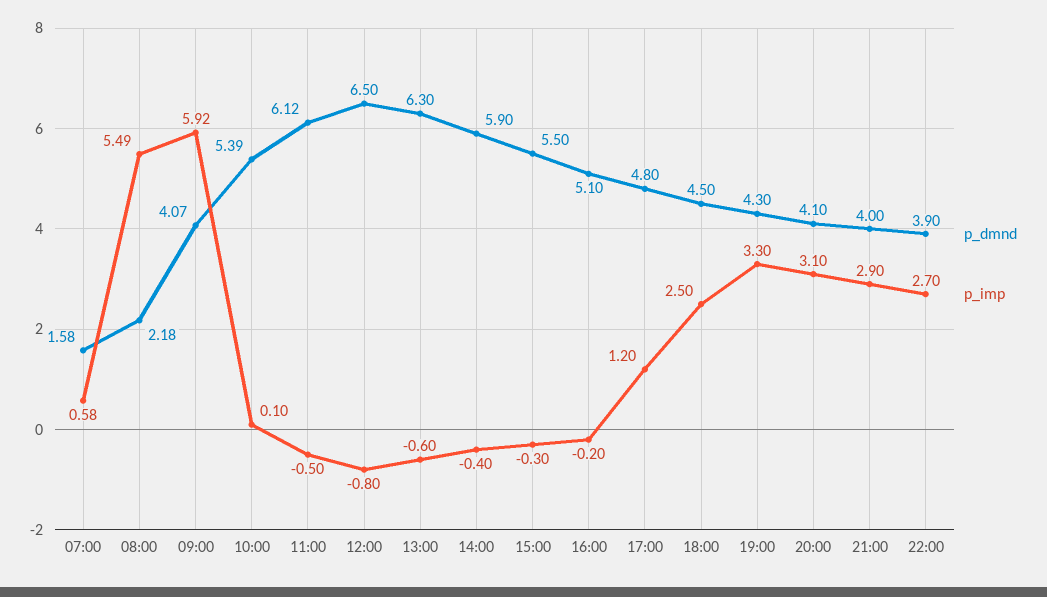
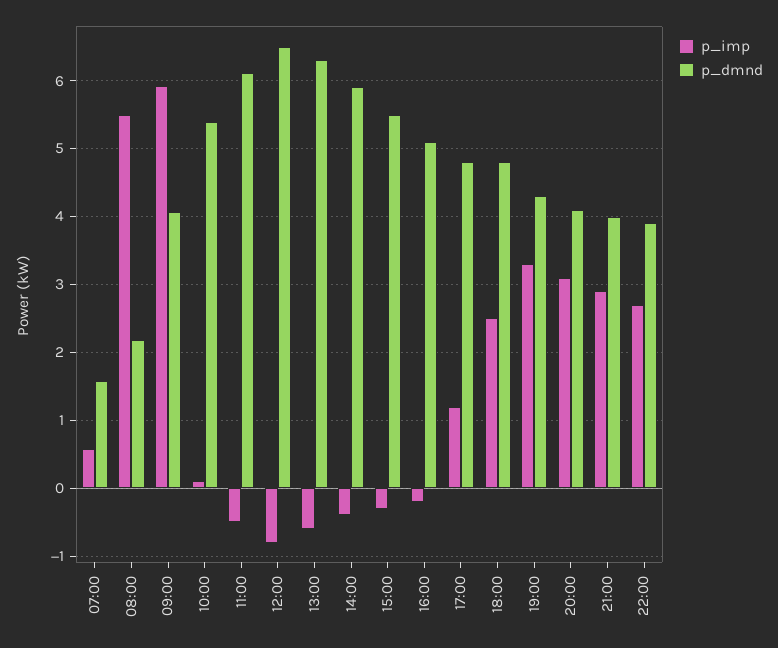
p_dmnd, 18:00: 4.5 -> 4.8

